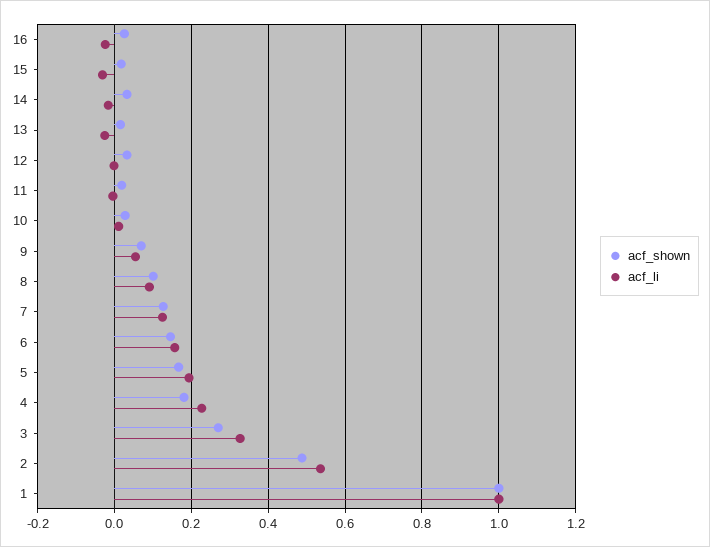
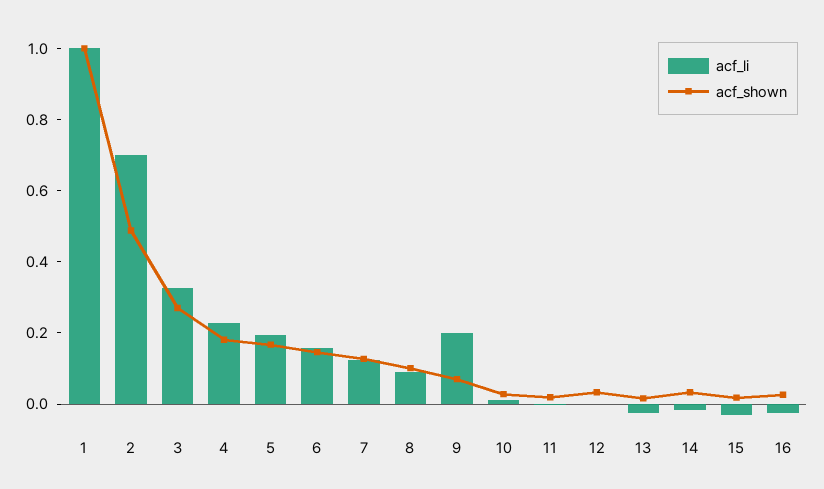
acf_li, 9: 0.06 -> 0.2
acf_li, 2: 0.54 -> 0.7

